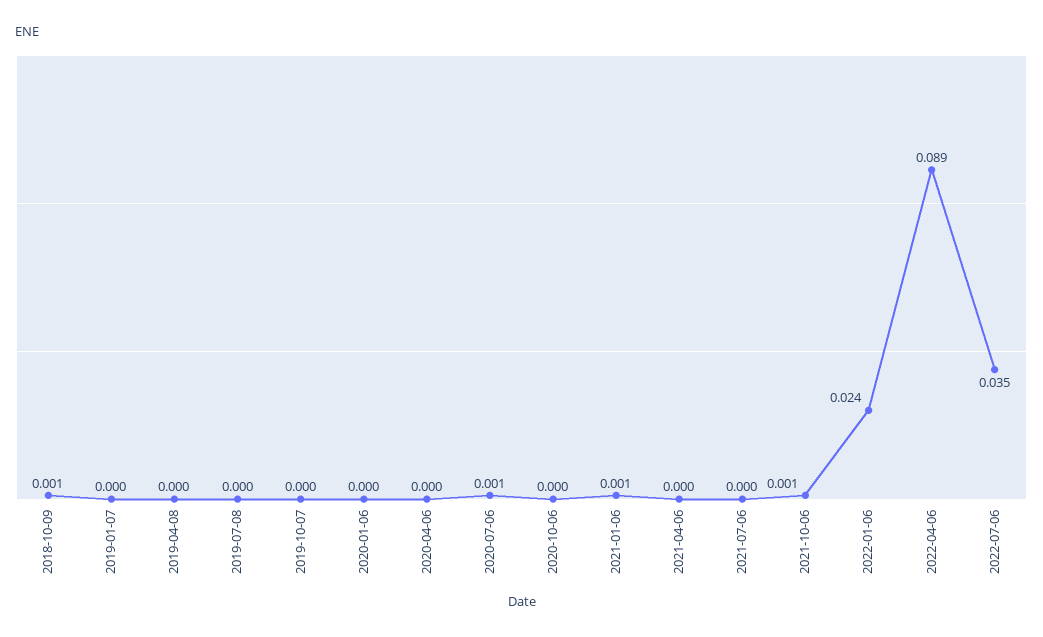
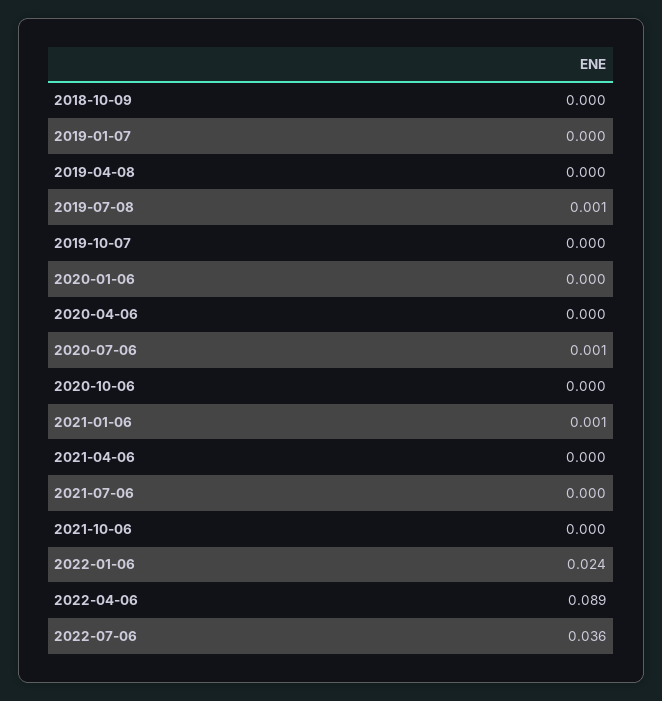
2018-10-09: 0.001 -> 0
2019-07-08: 0 -> 0.001
2021-10-06: 0.001 -> 0
2022-07-06: 0.035 -> 0.036

